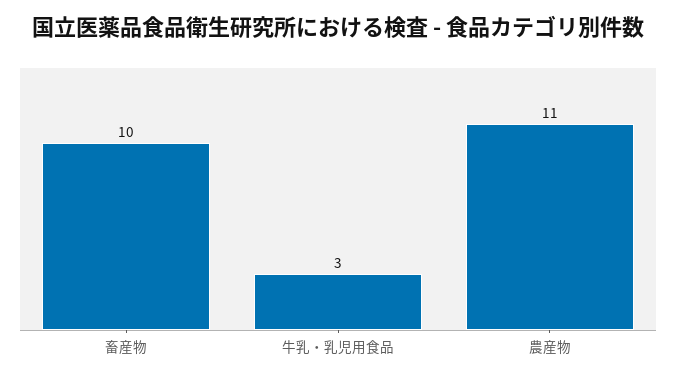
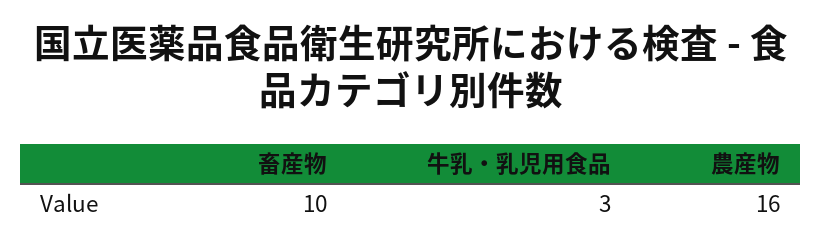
農産物: 11 -> 16

